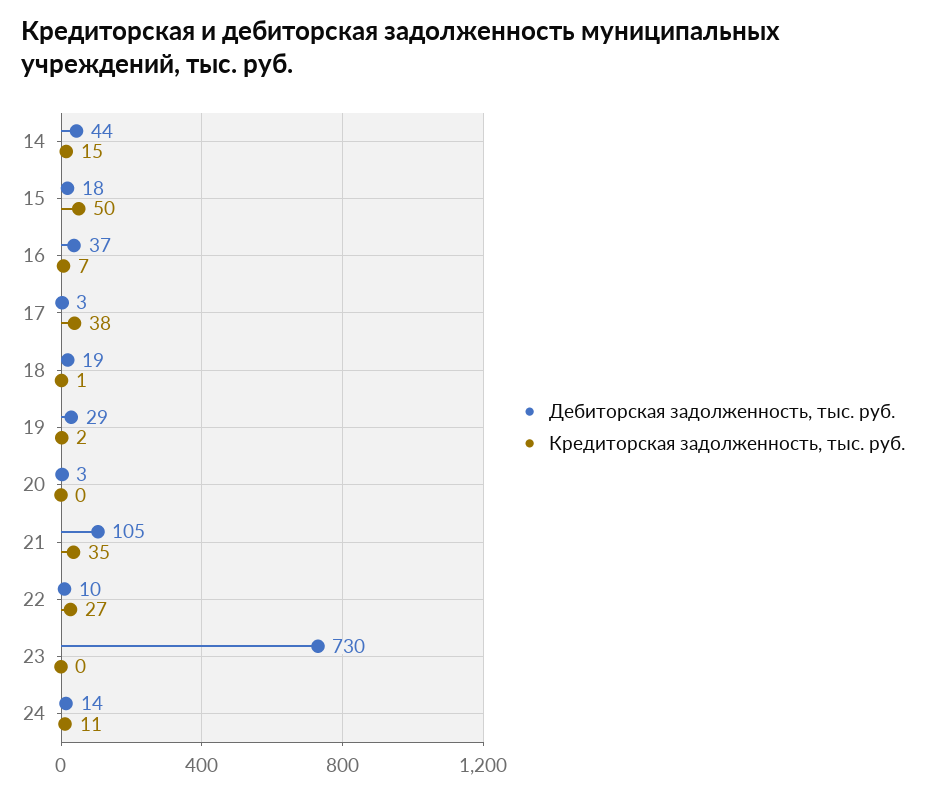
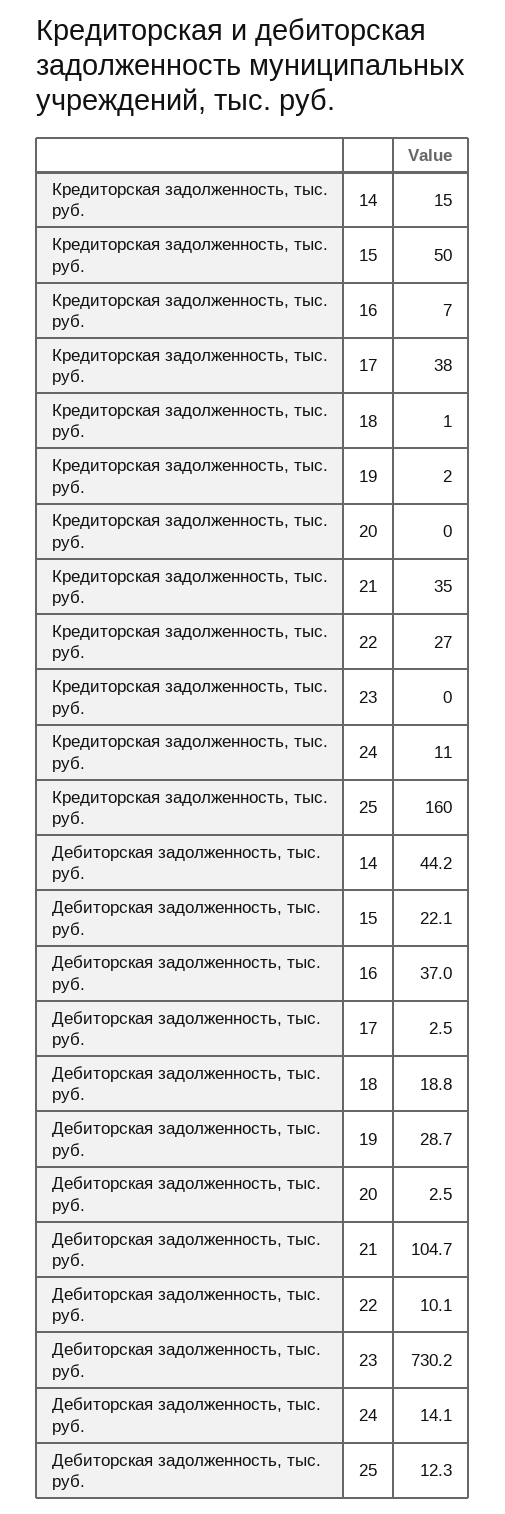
Дебиторская задолженность, тыс. руб., 15: 18 -> 22.1
Кредиторская задолженность, тыс. руб., 25: none -> 160
Дебиторская задолженность, тыс. руб., 25: none -> 12.3

